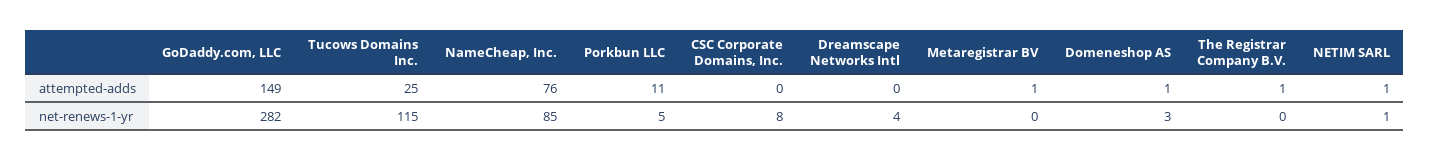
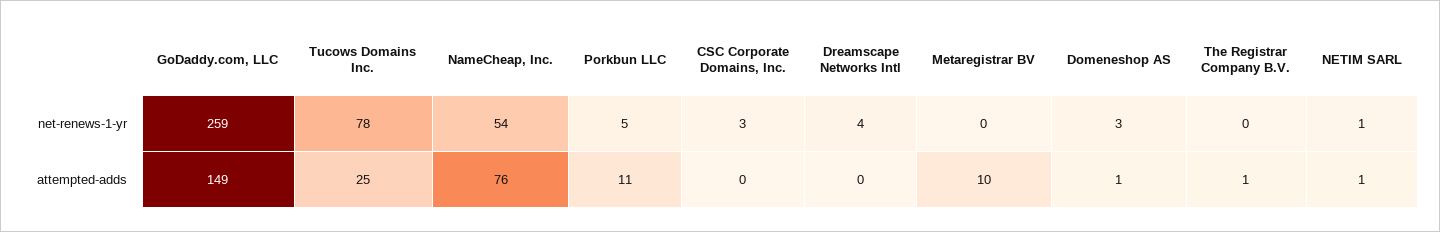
Metaregistrar BV, attempted-adds: 1 -> 10
GoDaddy.com, LLC, net-renews-1-yr: 282 -> 259
Tucows Domains Inc., net-renews-1-yr: 115 -> 78
NameCheap, Inc., net-renews-1-yr: 85 -> 54
CSC Corporate Domains, Inc., net-renews-1-yr: 8 -> 3

